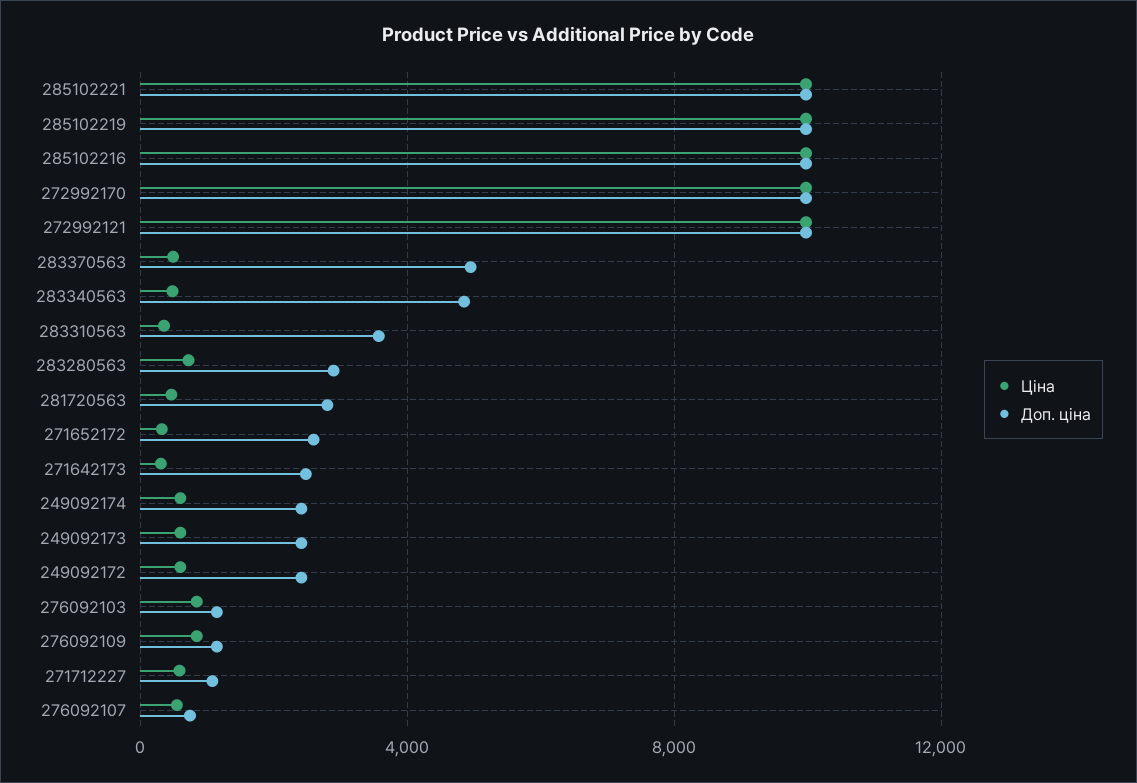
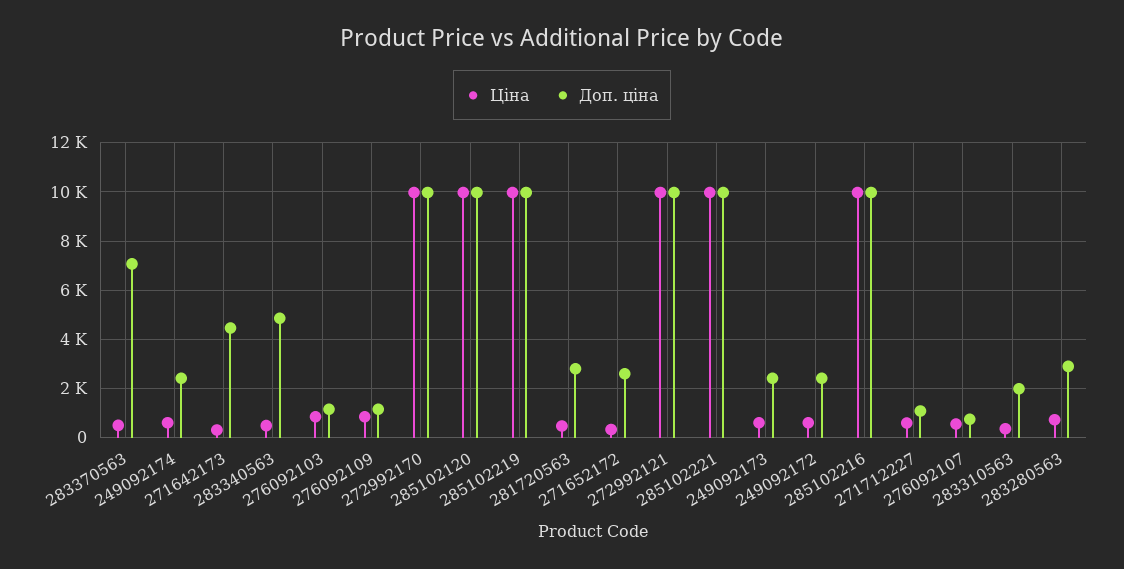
Доп. ціна, 283370563: 5000 -> 7000
Доп. ціна, 283310563: 3500 -> 2000
Доп. ціна, 271642173: 2500 -> 4500
Ціна, 285102120: none -> 10000
Доп. ціна, 285102120: none -> 10000

